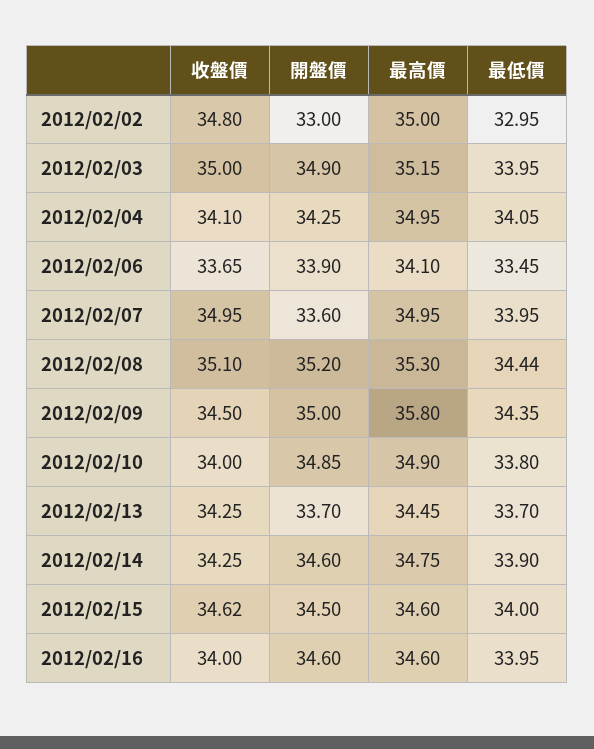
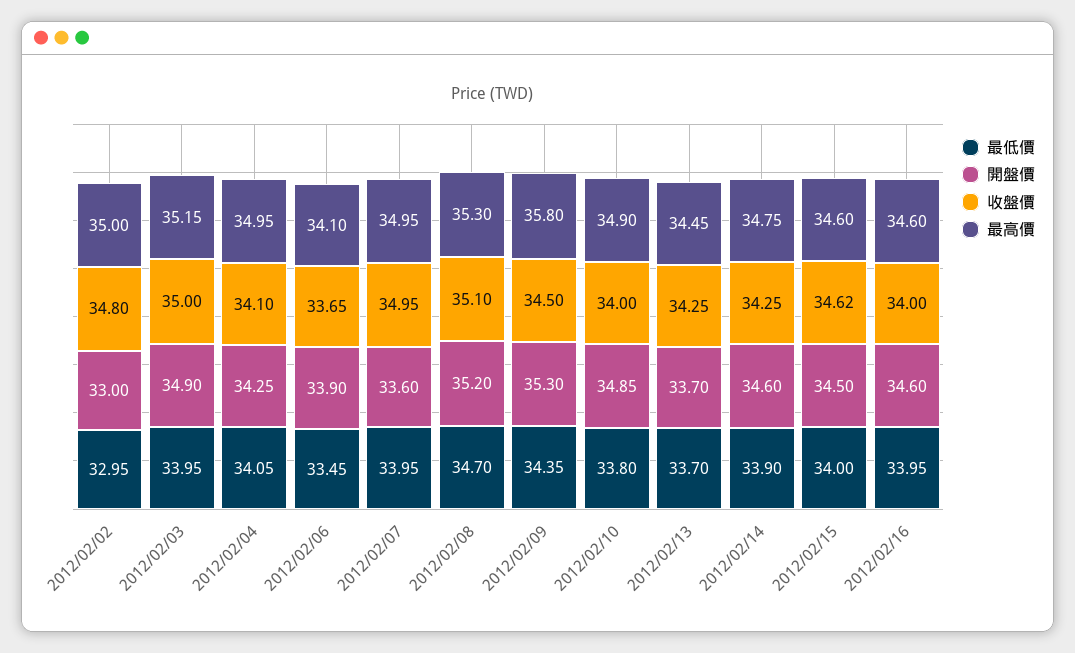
最低價, 2012/02/08: 34.44 -> 34.7
開盤價, 2012/02/09: 35 -> 35.3

